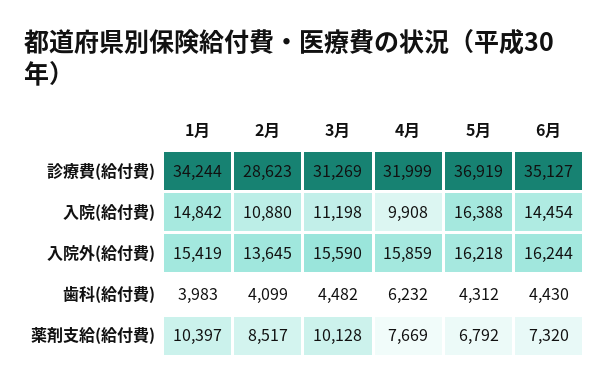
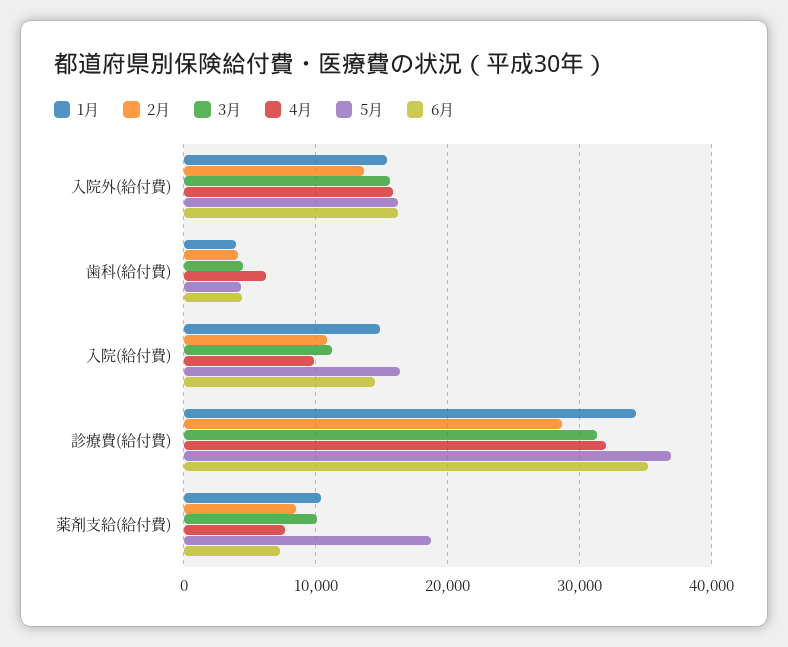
5月, 薬剤支給(給付費): 6792 -> 19000

